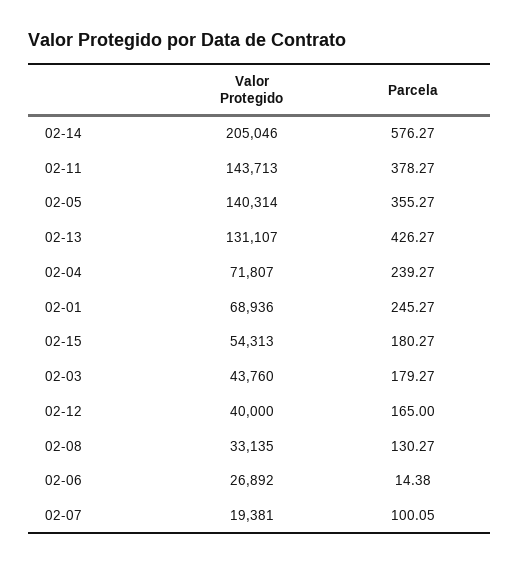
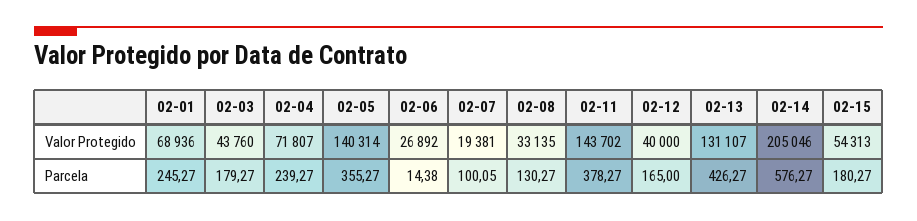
Valor Protegido, 02-11: 143713 -> 143702

